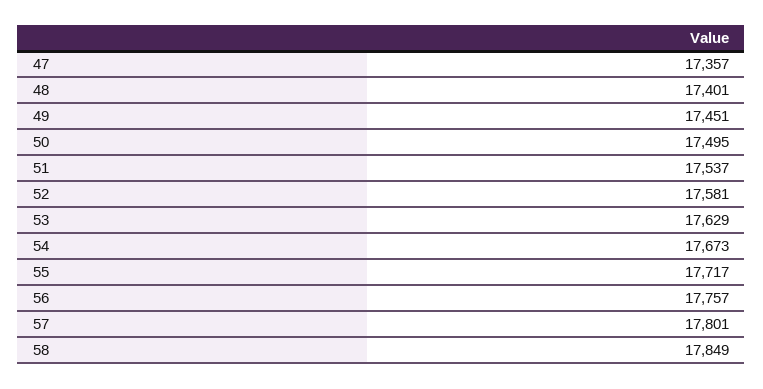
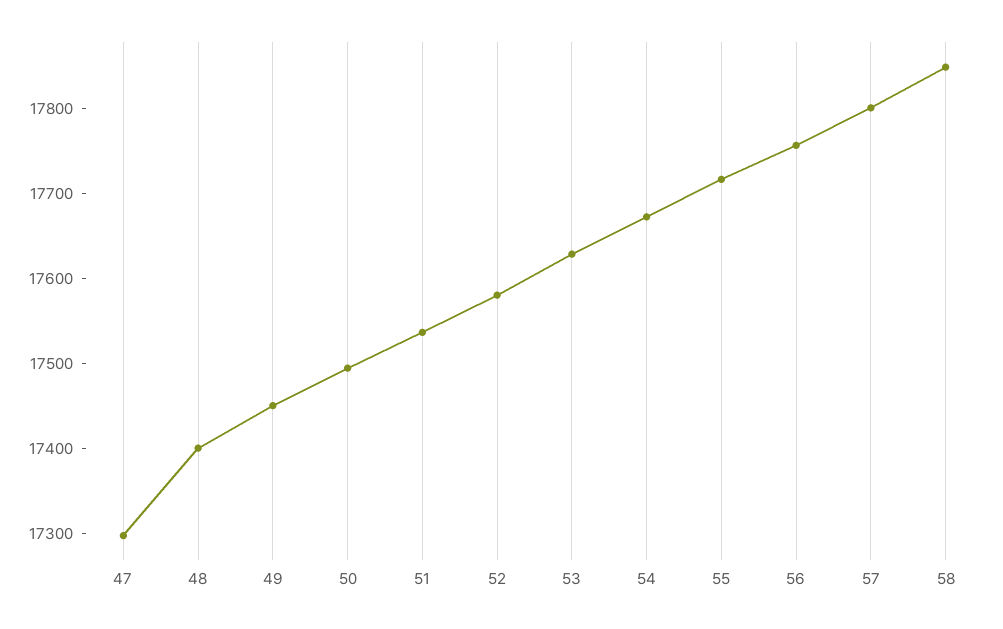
47: 17357 -> 17300

